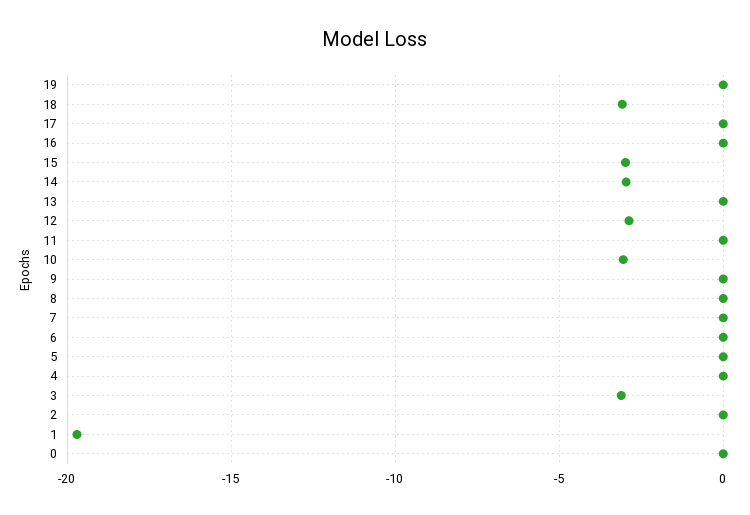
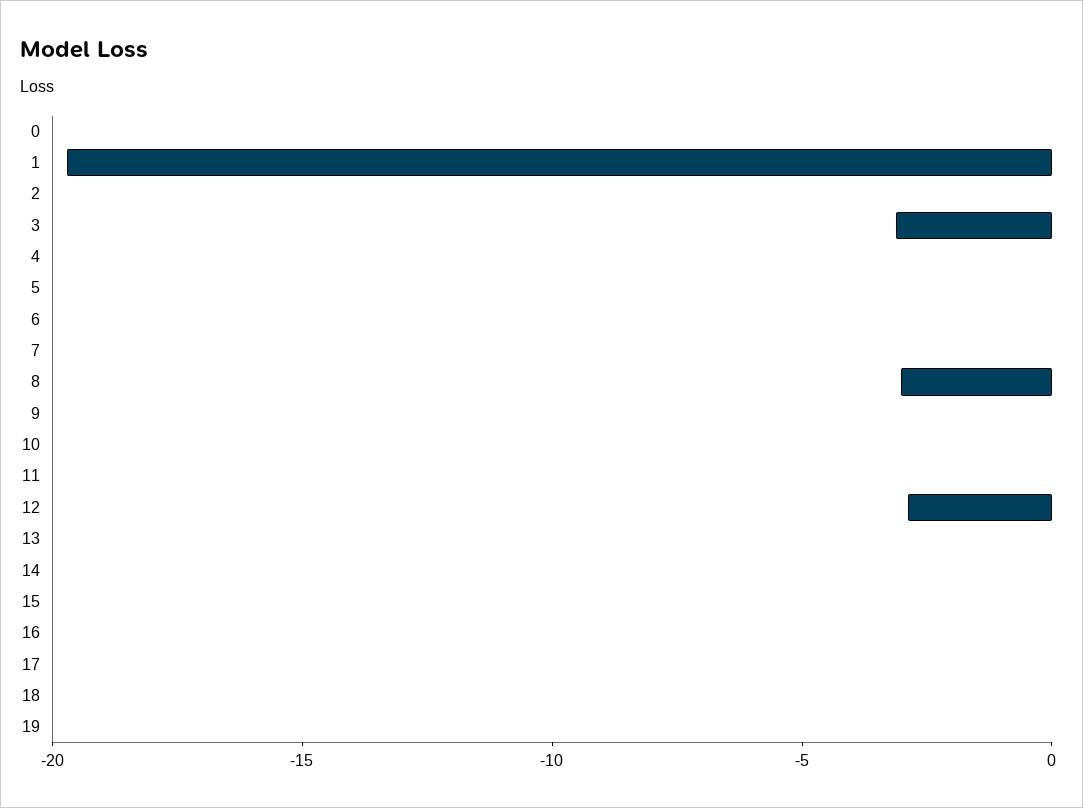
18: -3 -> 0
15: -3 -> 0
14: -3 -> 0
10: -3 -> 0
8: 0 -> -3

